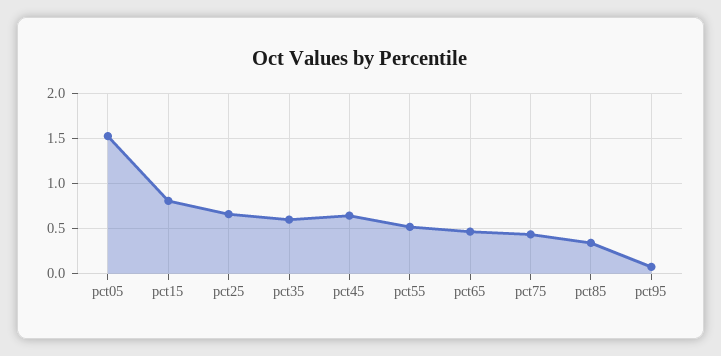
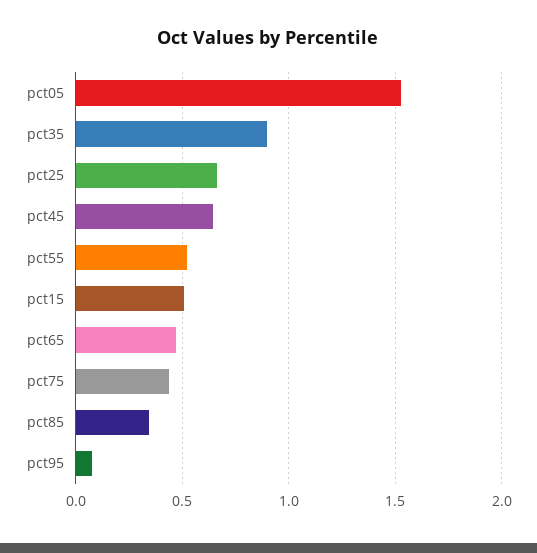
pct15: 0.8 -> 0.5
pct35: 0.6 -> 0.9

